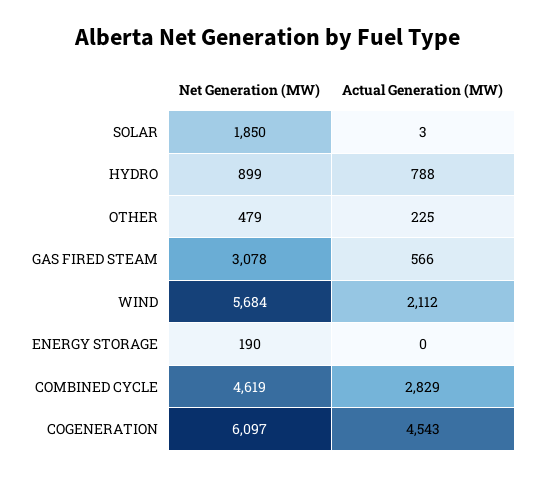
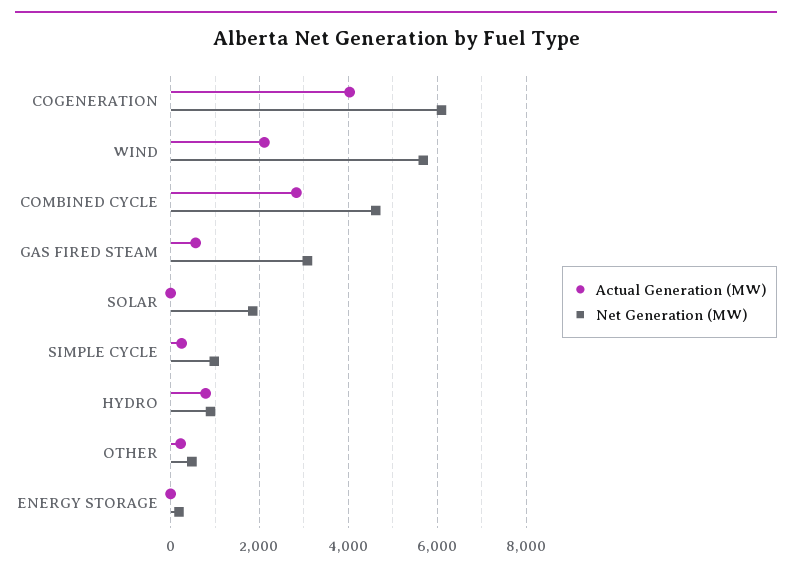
Actual Generation (MW), COGENERATION: 4543 -> 4000
Actual Generation (MW), SIMPLE CYCLE: none -> 200
Net Generation (MW), SIMPLE CYCLE: none -> 1000

